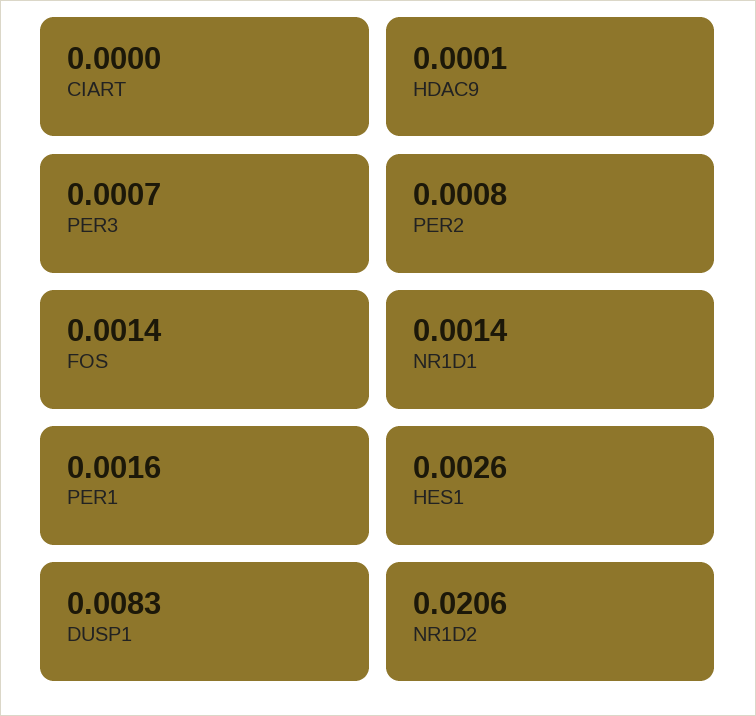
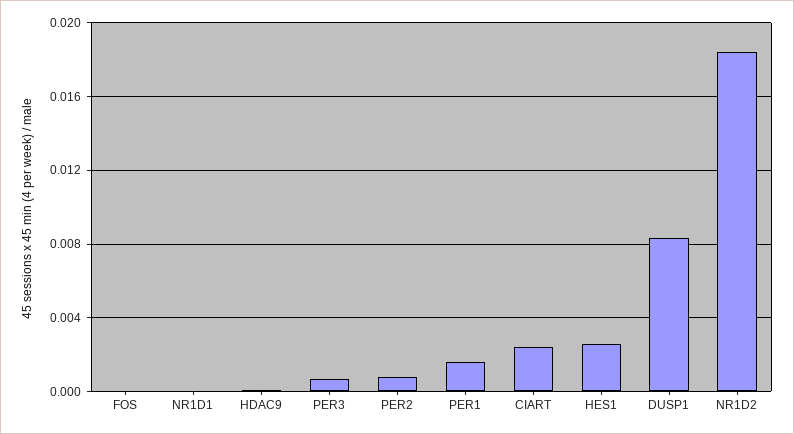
CIART: 0 -> 0.0025
FOS: 0.0014 -> 0
NR1D1: 0.0014 -> 0
NR1D2: 0.0206 -> 0.0185

